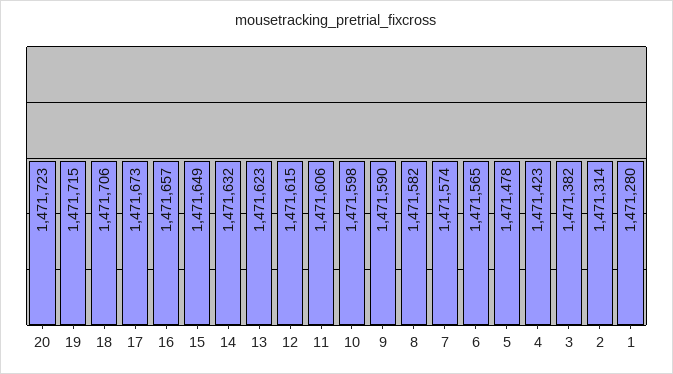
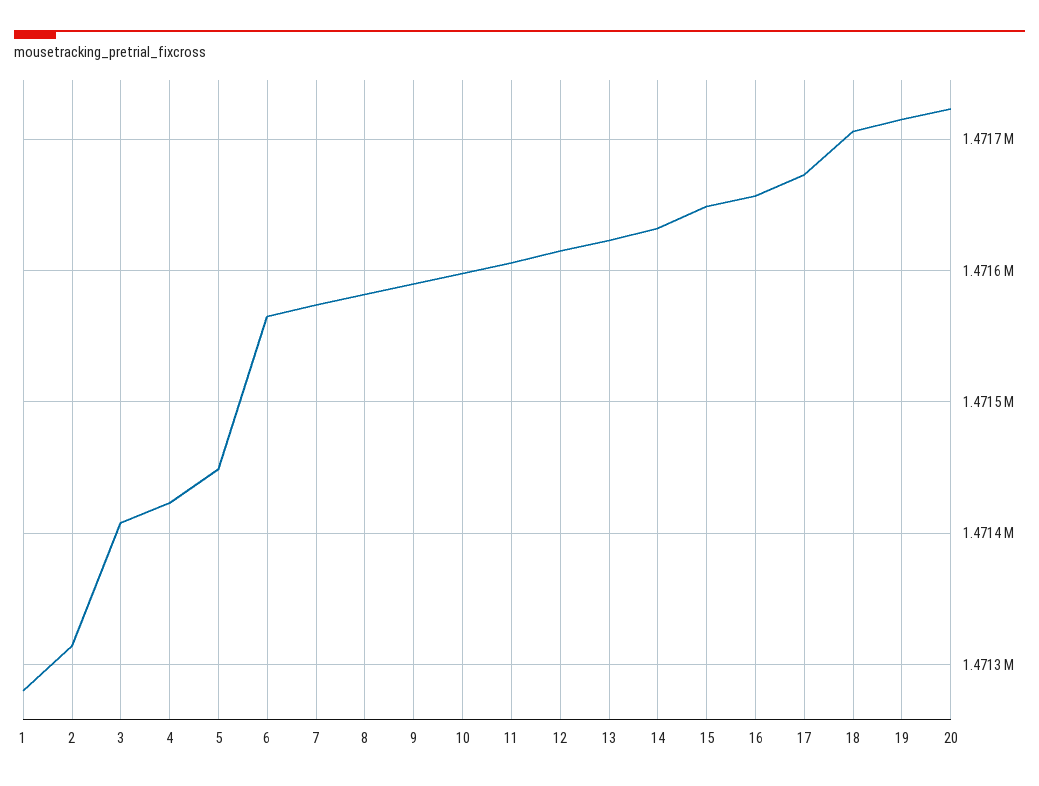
5: 1471478 -> 1471450
3: 1471382 -> 1471410

